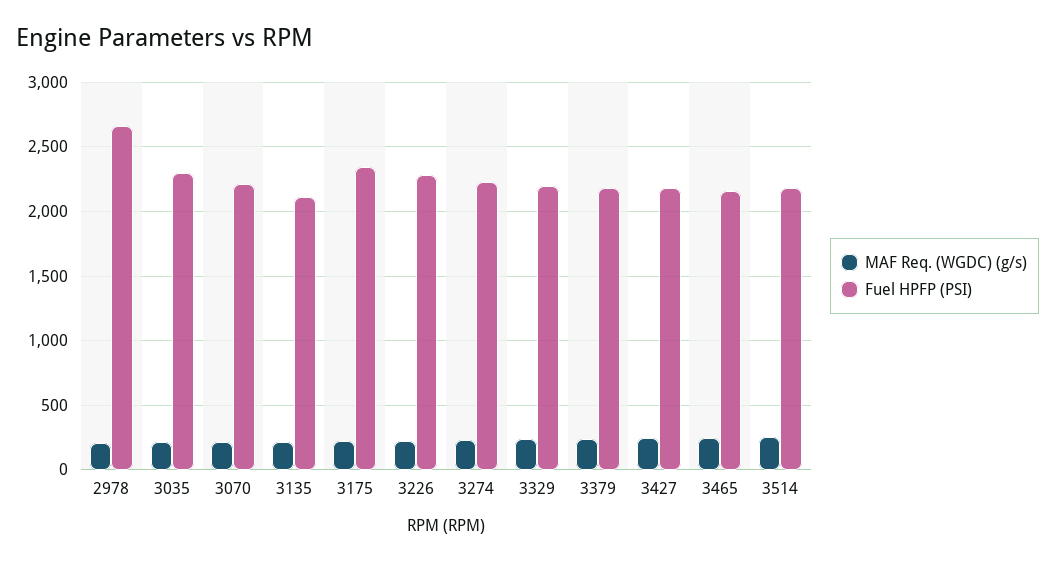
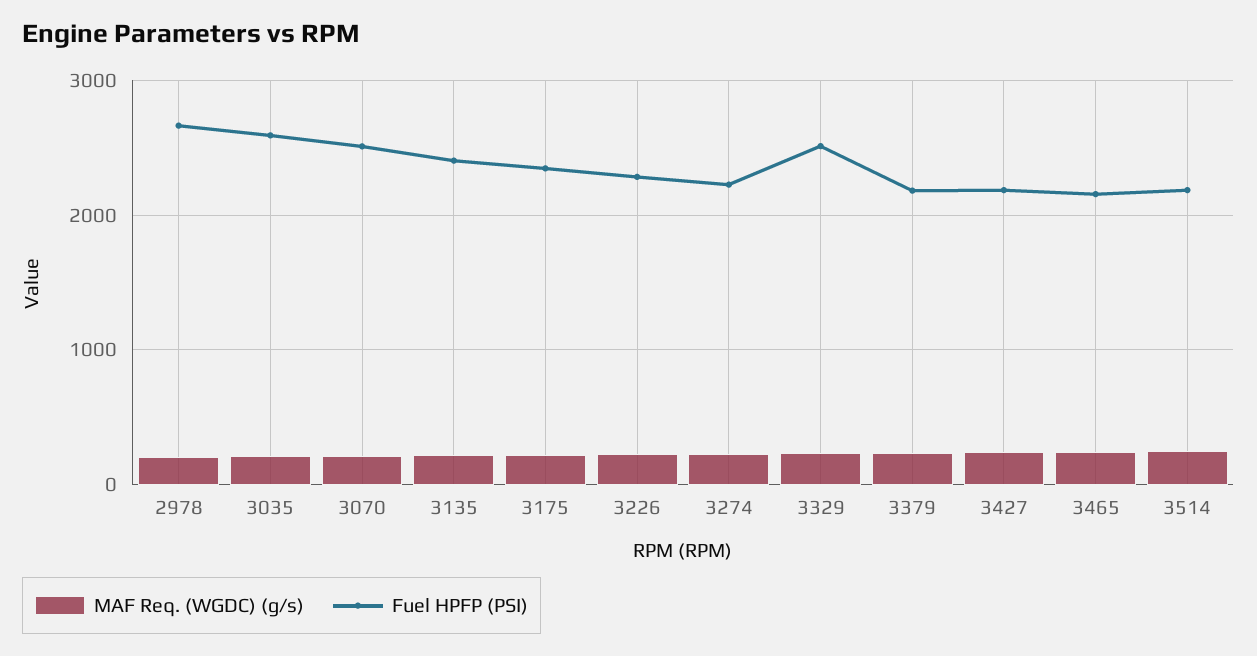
Fuel HPFP (PSI), 3035: 2300 -> 2600
Fuel HPFP (PSI), 3070: 2200 -> 2500
Fuel HPFP (PSI), 3135: 2100 -> 2400
Fuel HPFP (PSI), 3329: 2200 -> 2500

